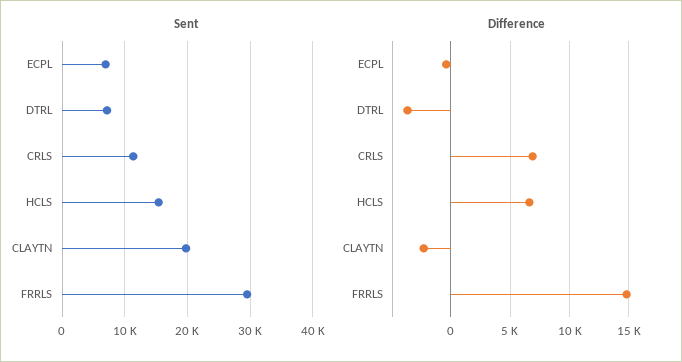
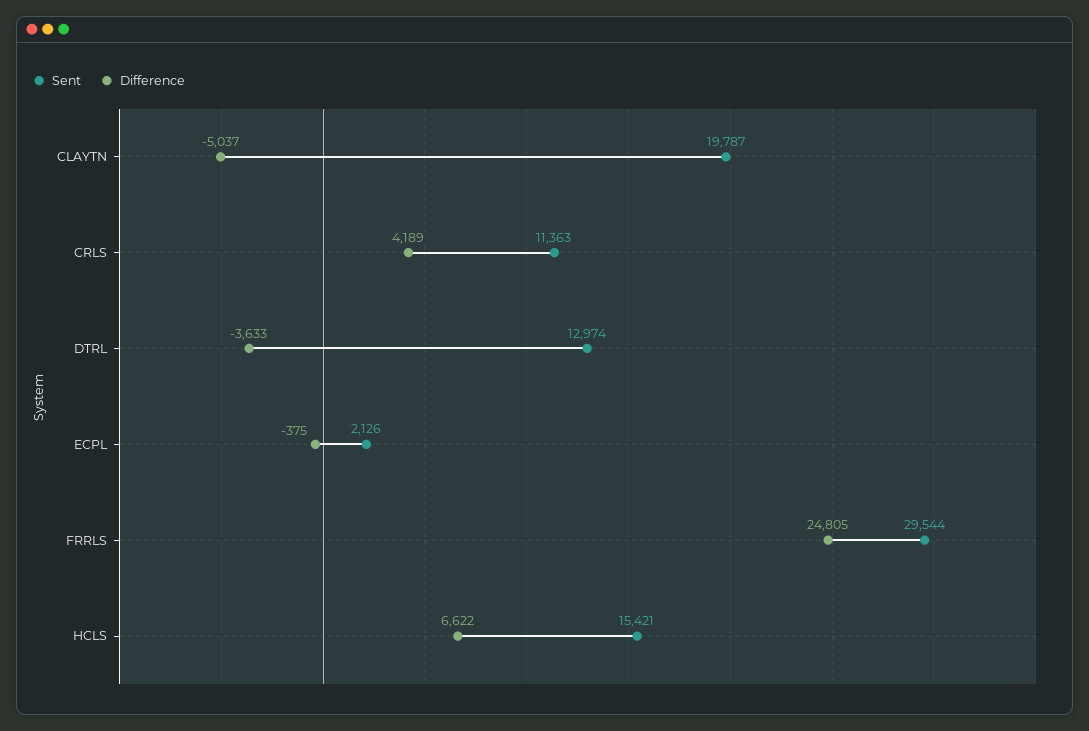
Sent, ECPL: 7000 -> 2126
Sent, DTRL: 7000 -> 12974
Difference, CRLS: 7000 -> 4189
Difference, CLAYTN: -2000 -> -5037
Difference, FRRLS: 15000 -> 24805

